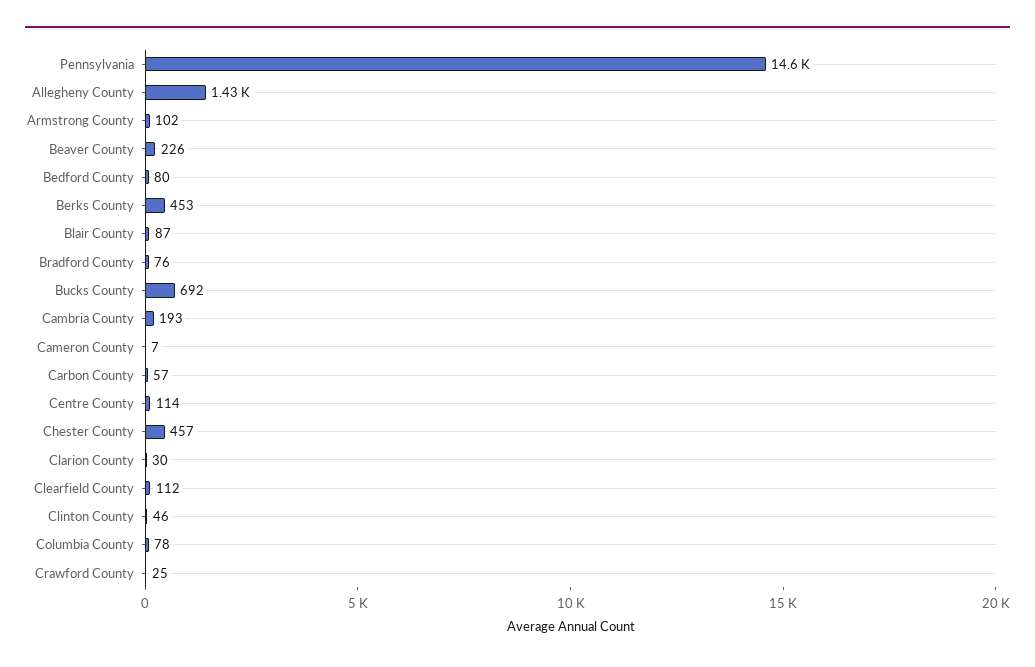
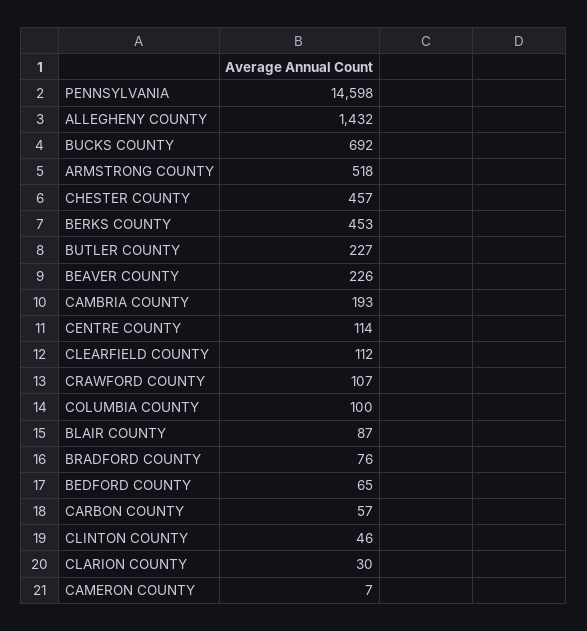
Armstrong County: 102 -> 518
Bedford County: 80 -> 65
Columbia County: 78 -> 100
Crawford County: 25 -> 107
BUTLER COUNTY: none -> 227

